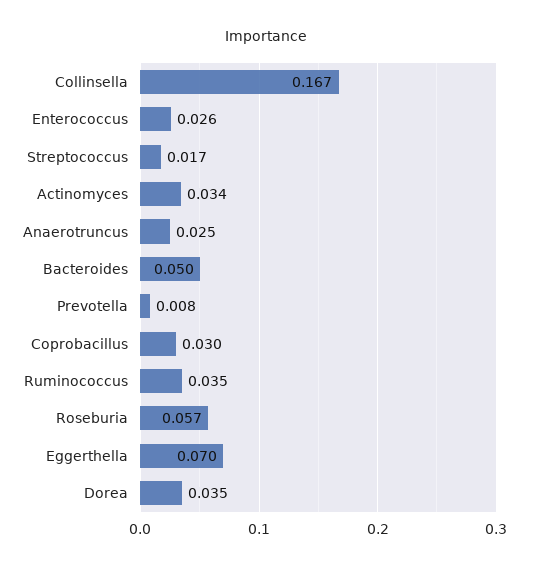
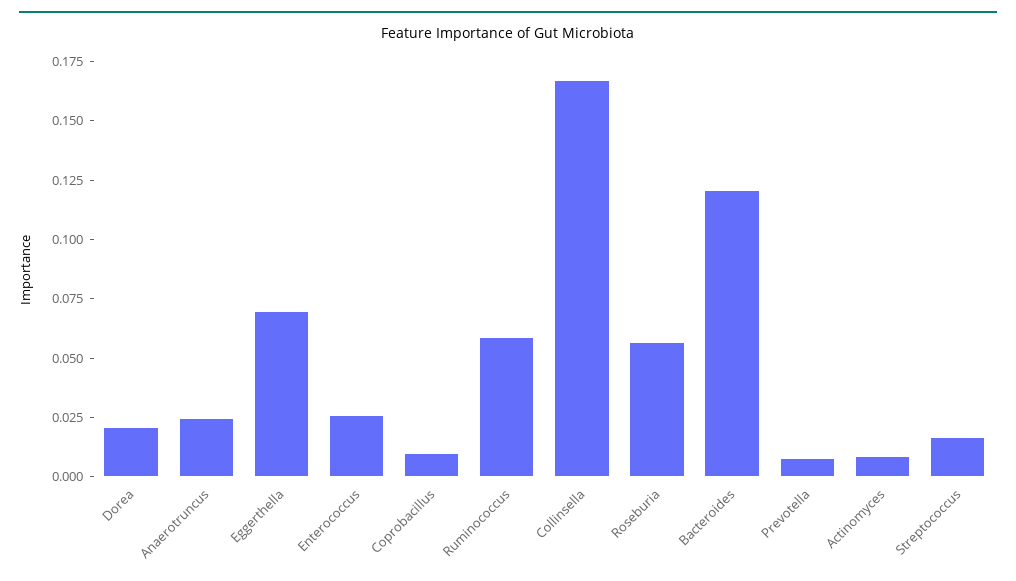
Actinomyces: 0.034 -> 0.01
Bacteroides: 0.05 -> 0.12
Coprobacillus: 0.03 -> 0.01
Ruminococcus: 0.035 -> 0.06
Dorea: 0.035 -> 0.02

